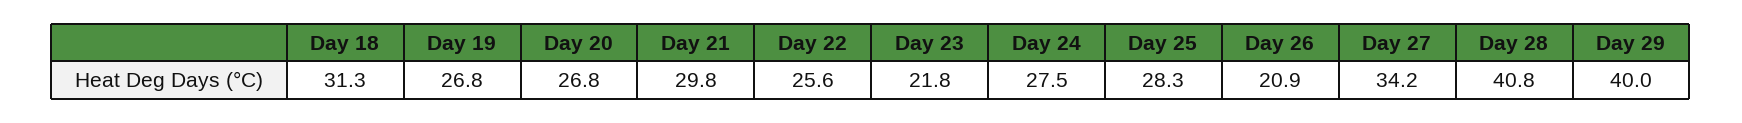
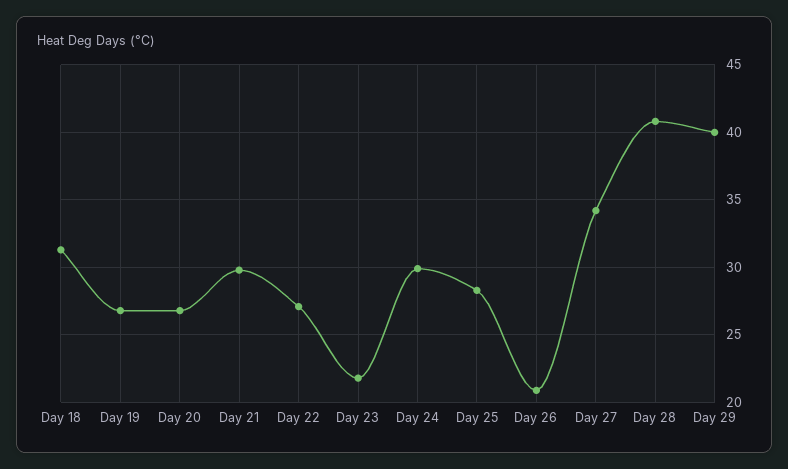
Day 22: 25.6 -> 27
Day 24: 27.5 -> 30

